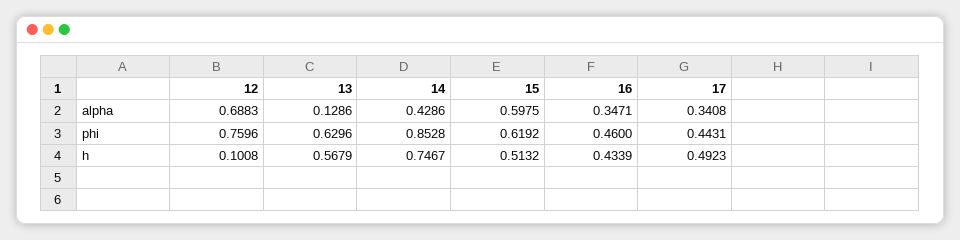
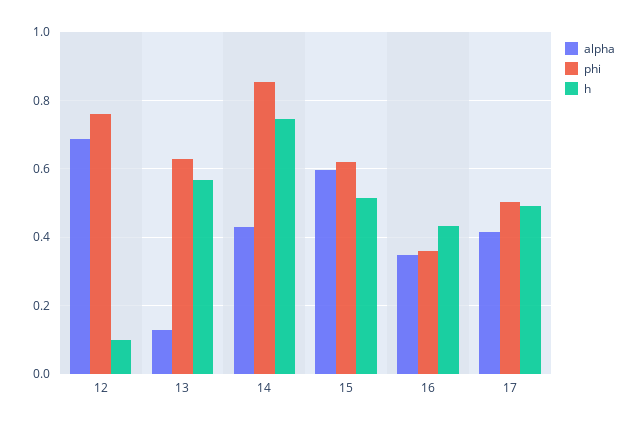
alpha, 17: 0.3408 -> 0.42
phi, 16: 0.46 -> 0.36
phi, 17: 0.4431 -> 0.5

